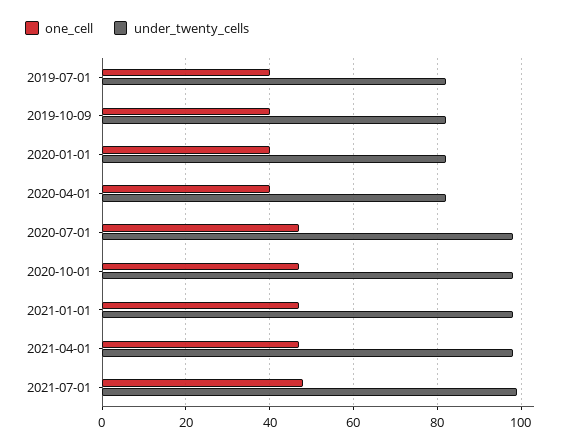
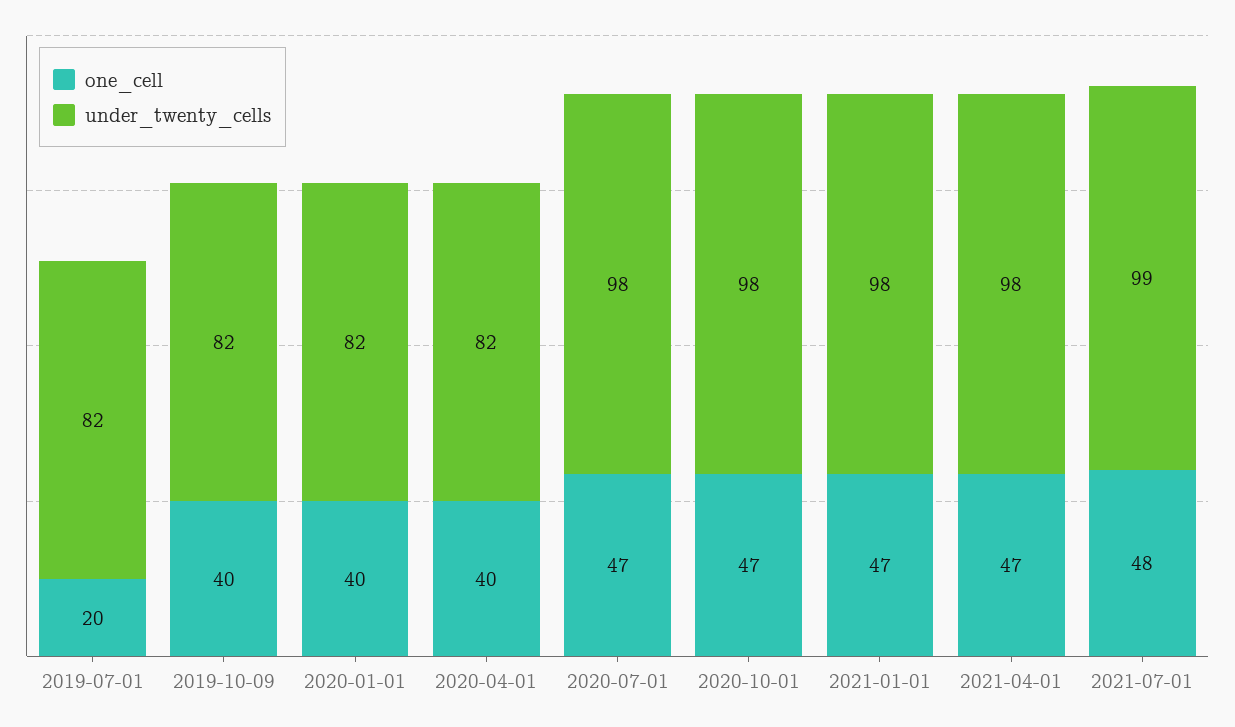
one_cell, 2019-07-01: 40 -> 20

